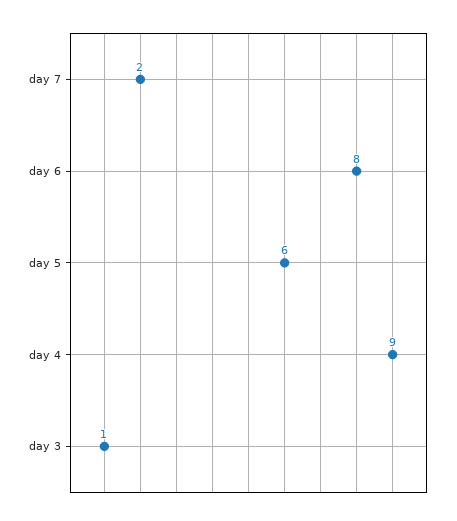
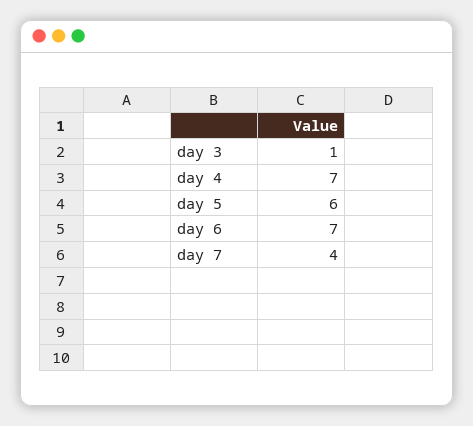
day 7: 2 -> 4
day 6: 8 -> 7
day 4: 9 -> 7

